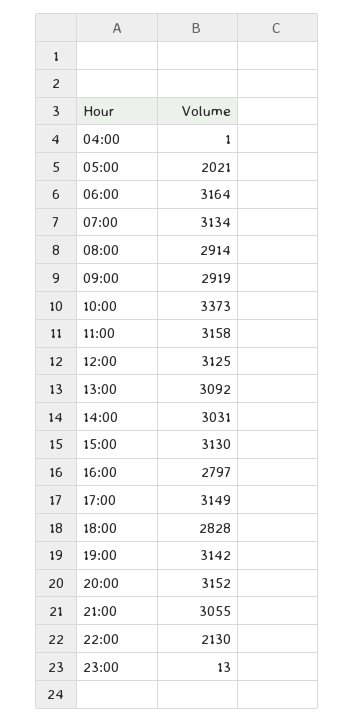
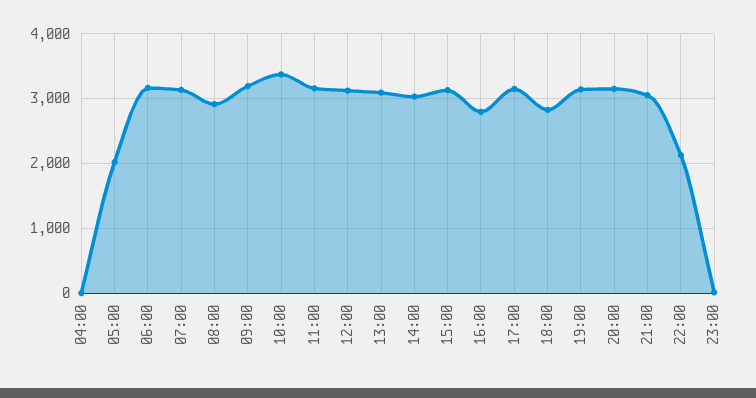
09:00: 2919 -> 3200

